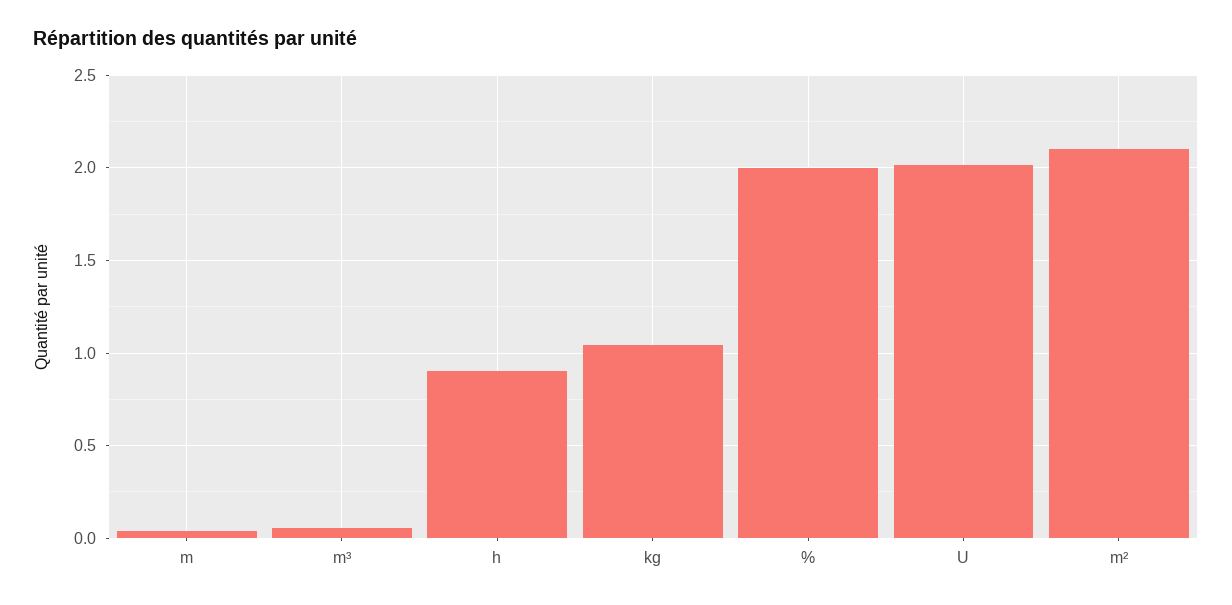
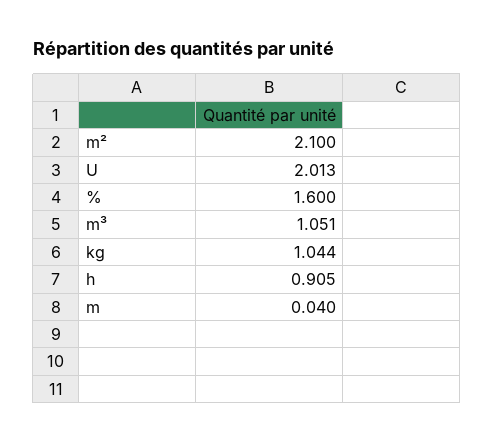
m³: 0.05 -> 1.051
%: 2 -> 1.6

